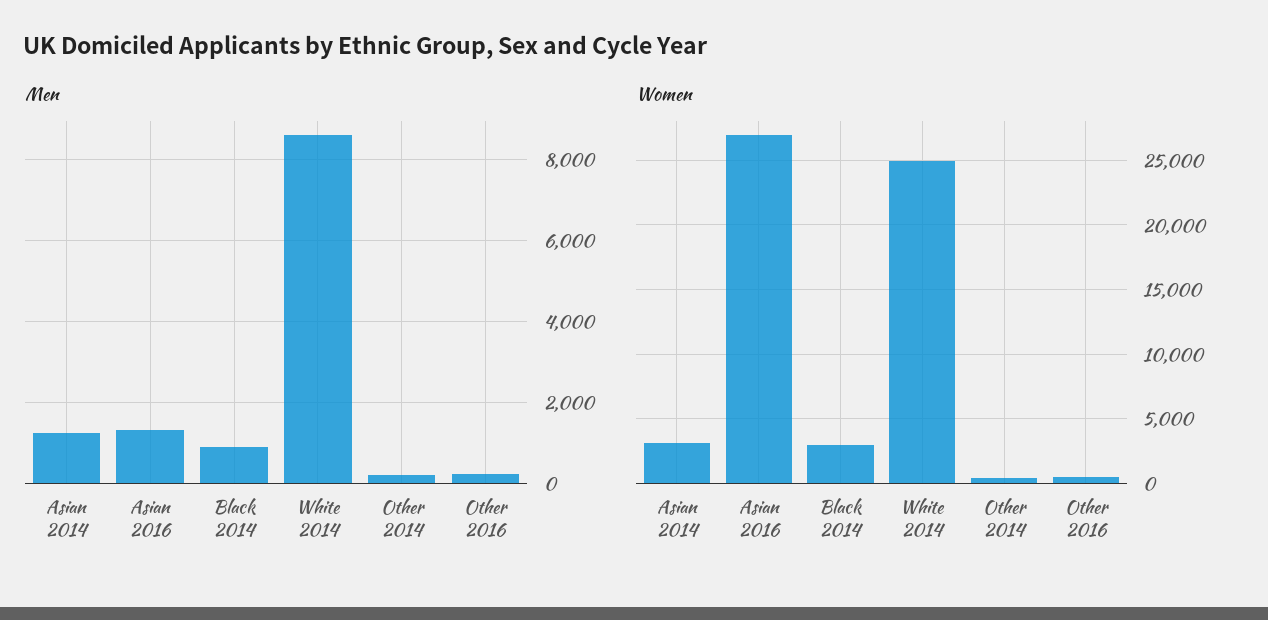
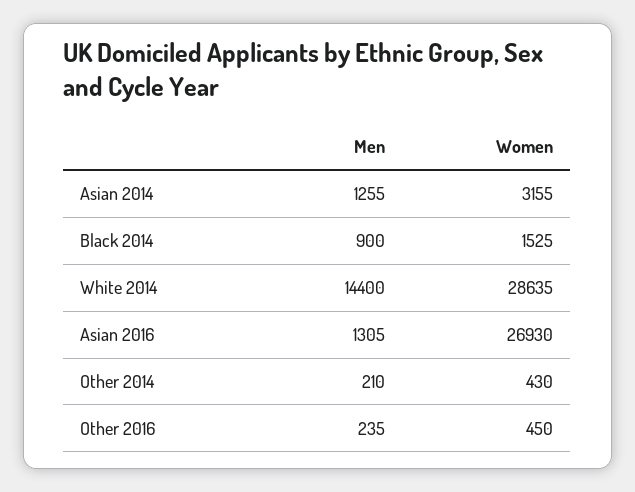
Men, White 2014: 8600 -> 14400
Women, Black 2014: 3000 -> 1525
Women, White 2014: 25000 -> 28635

